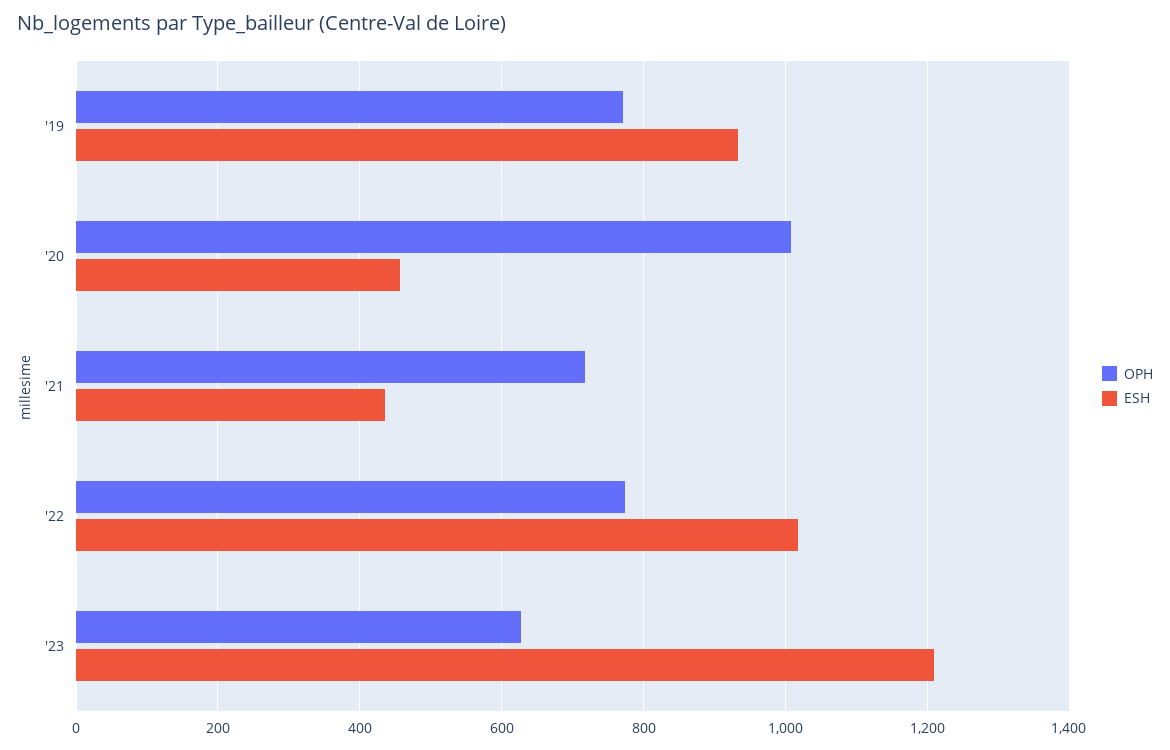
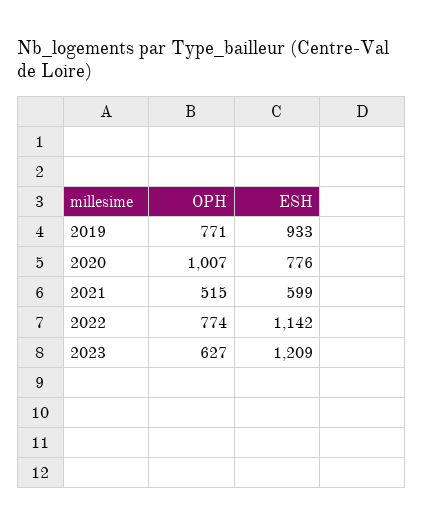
ESH, '20: 460 -> 776
OPH, '21: 720 -> 515
ESH, '21: 440 -> 599
ESH, '22: 1020 -> 1142

